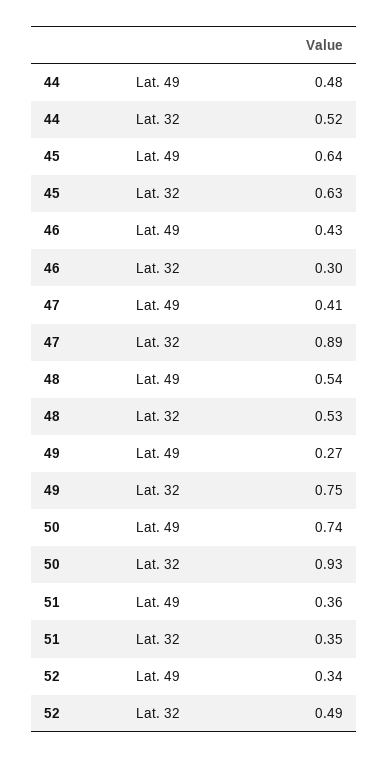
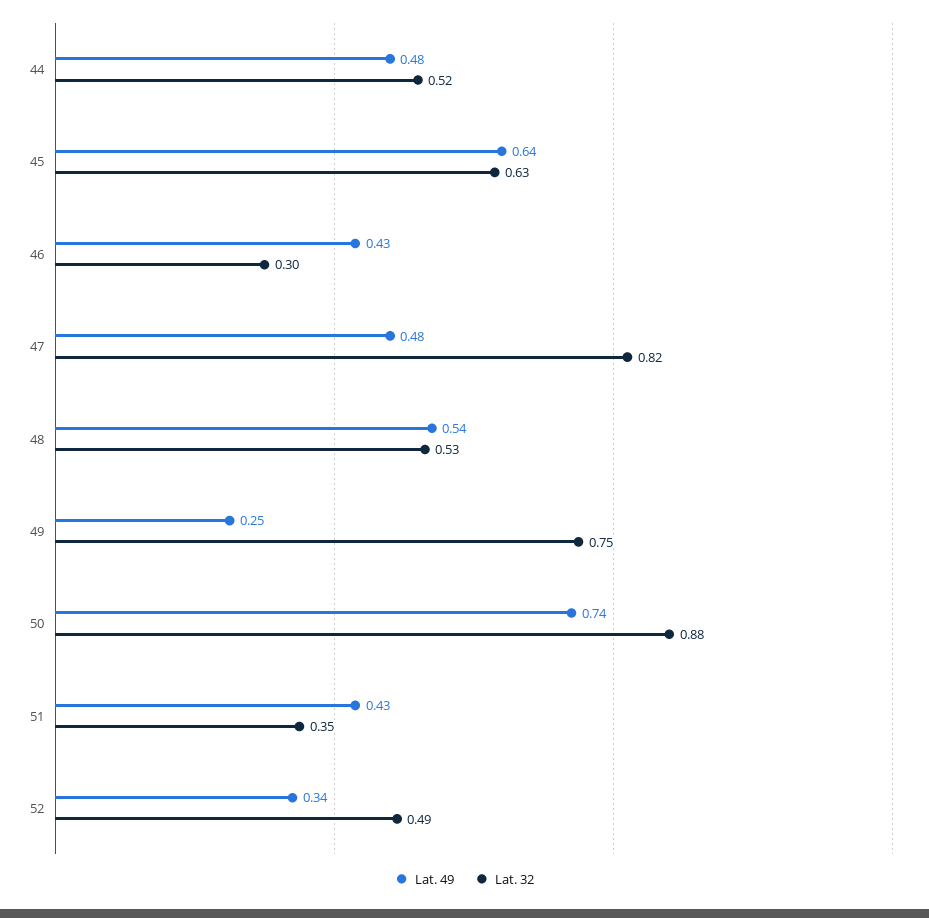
Lat. 49, 47: 0.41 -> 0.48
Lat. 32, 47: 0.89 -> 0.82
Lat. 49, 49: 0.27 -> 0.25
Lat. 32, 50: 0.93 -> 0.88
Lat. 49, 51: 0.36 -> 0.43

